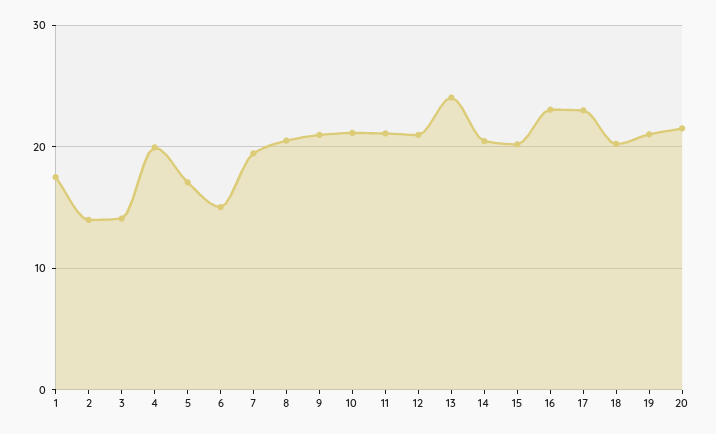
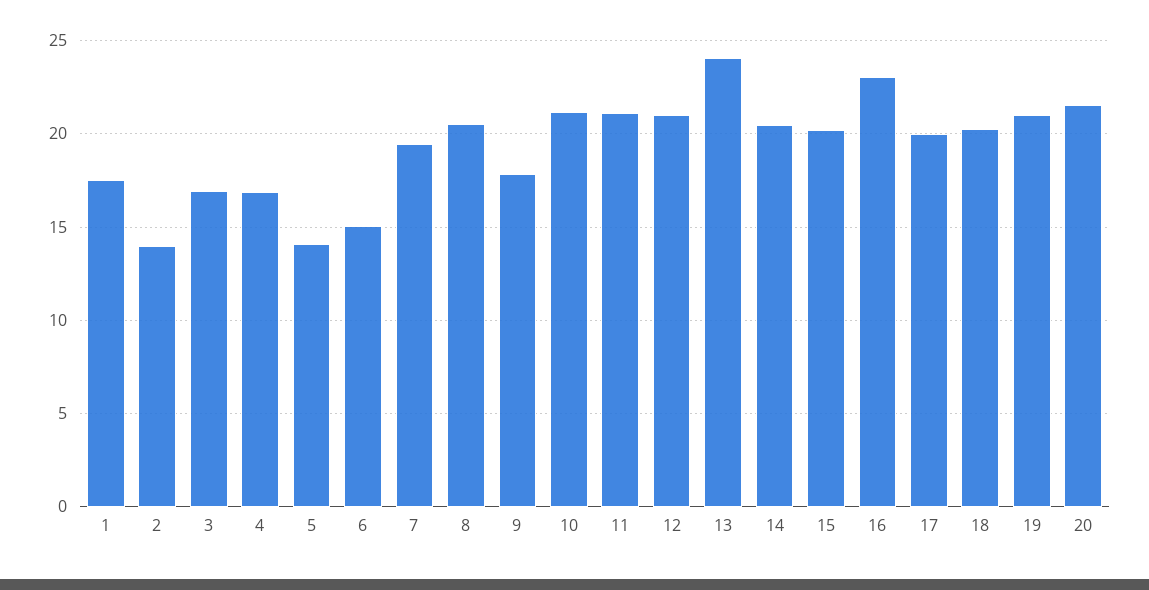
3: 14 -> 17
4: 20 -> 17
5: 17 -> 14
9: 21 -> 18
17: 23 -> 20

